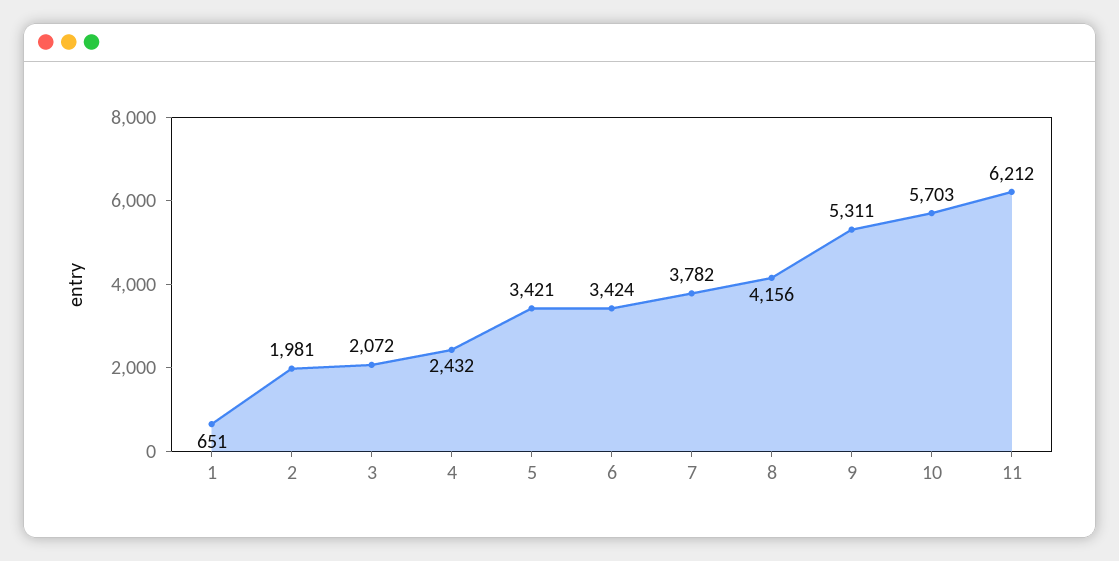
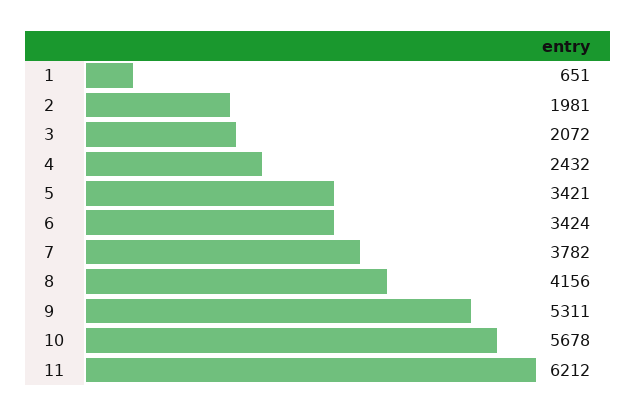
10: 5703 -> 5678

